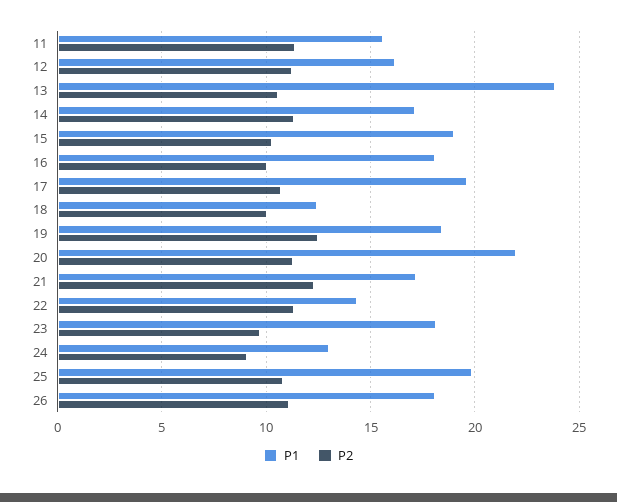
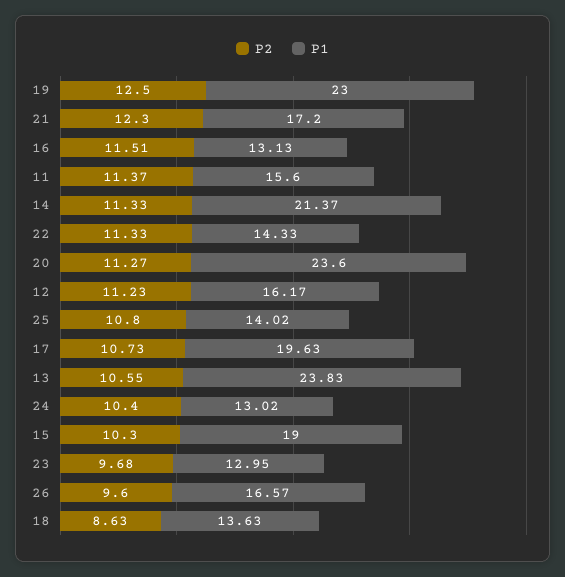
P1, 14: 17 -> 21.37
P1, 16: 18 -> 13.13
P2, 16: 10 -> 11.51
P1, 18: 12.5 -> 13.63
P2, 18: 10 -> 8.63
P1, 19: 18.5 -> 23
P1, 20: 22 -> 23.6
P1, 23: 18 -> 12.95
P2, 24: 9 -> 10.4
P1, 25: 20 -> 14.02
P1, 26: 18 -> 16.57
P2, 26: 11 -> 9.6

